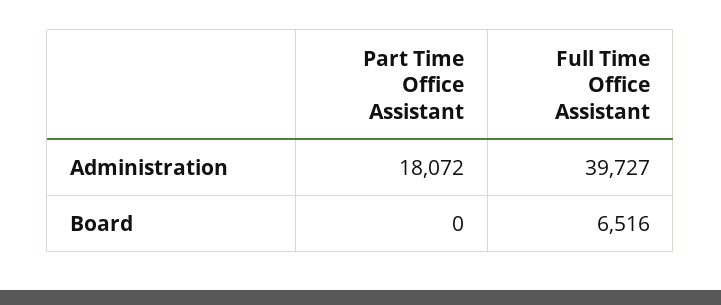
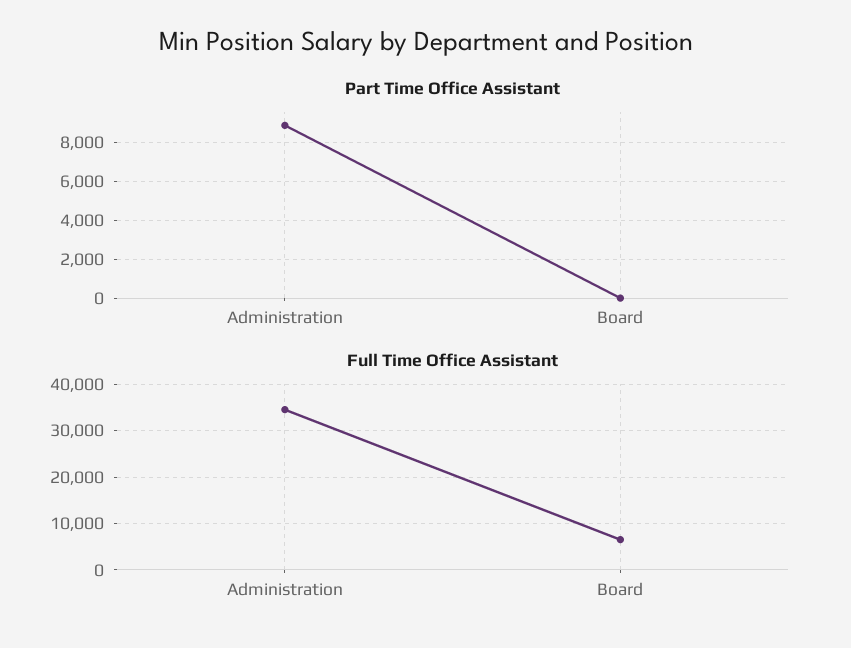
Part Time Office Assistant, Administration: 18072 -> 9000
Full Time Office Assistant, Administration: 39727 -> 34000

